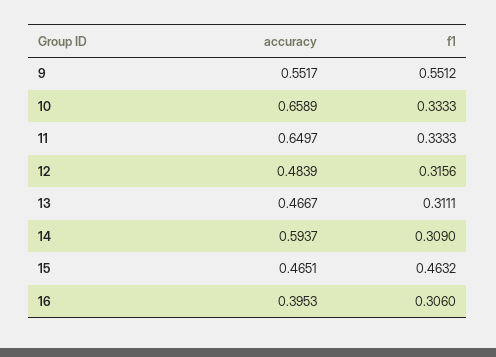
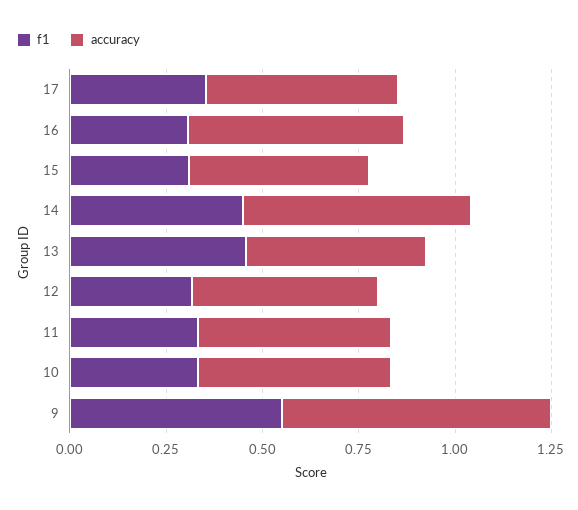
accuracy, 9: 0.5517 -> 0.7
accuracy, 10: 0.6589 -> 0.5
accuracy, 11: 0.6497 -> 0.5
f1, 13: 0.3111 -> 0.45
f1, 14: 0.309 -> 0.45
f1, 15: 0.4632 -> 0.3
accuracy, 16: 0.3953 -> 0.55
f1, 17: none -> 0.35
accuracy, 17: none -> 0.5

